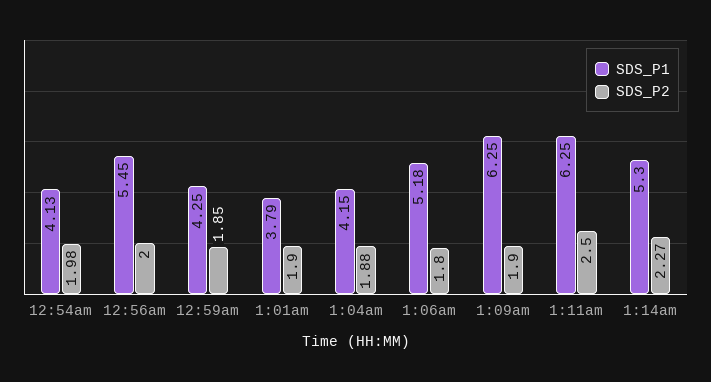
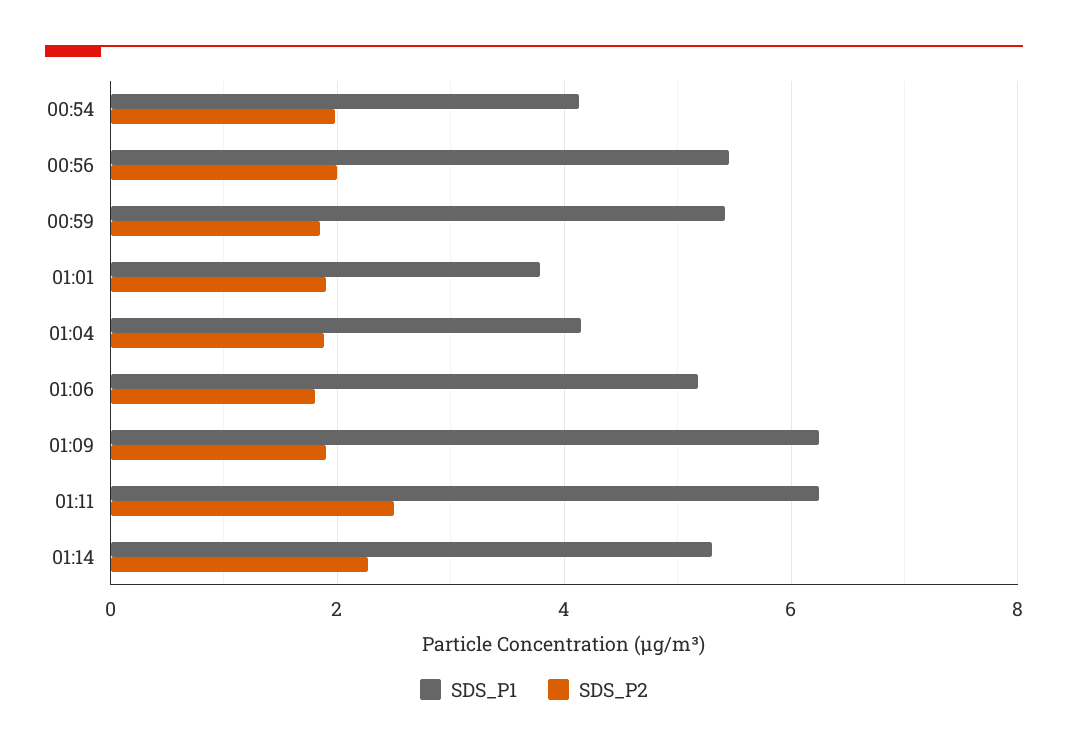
SDS_P1, 12:59am: 4.25 -> 5.4

